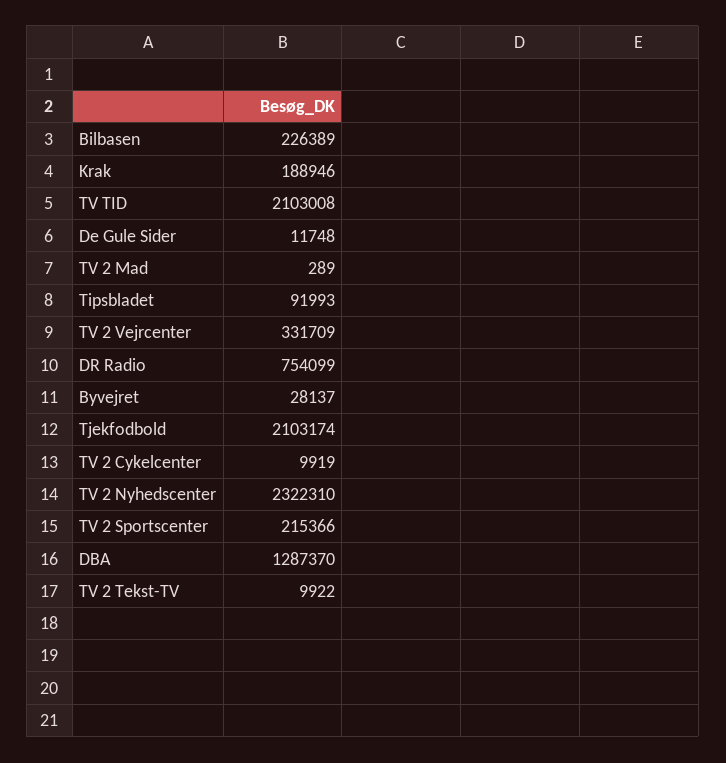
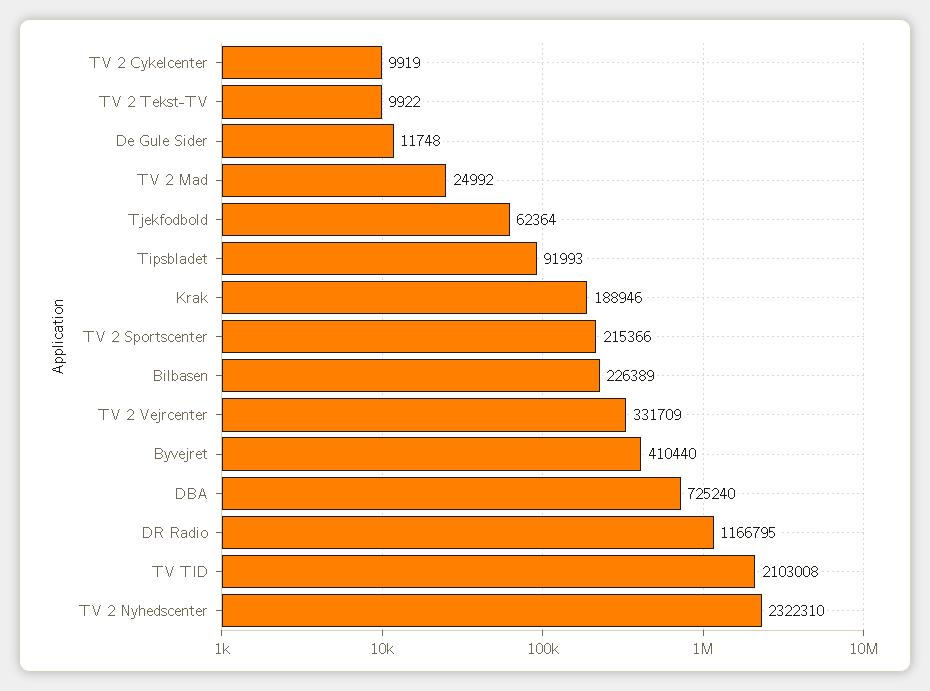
TV 2 Mad: 289 -> 24992
DR Radio: 754099 -> 1166795
Byvejret: 28137 -> 410440
Tjekfodbold: 2103174 -> 62364
DBA: 1287370 -> 725240

